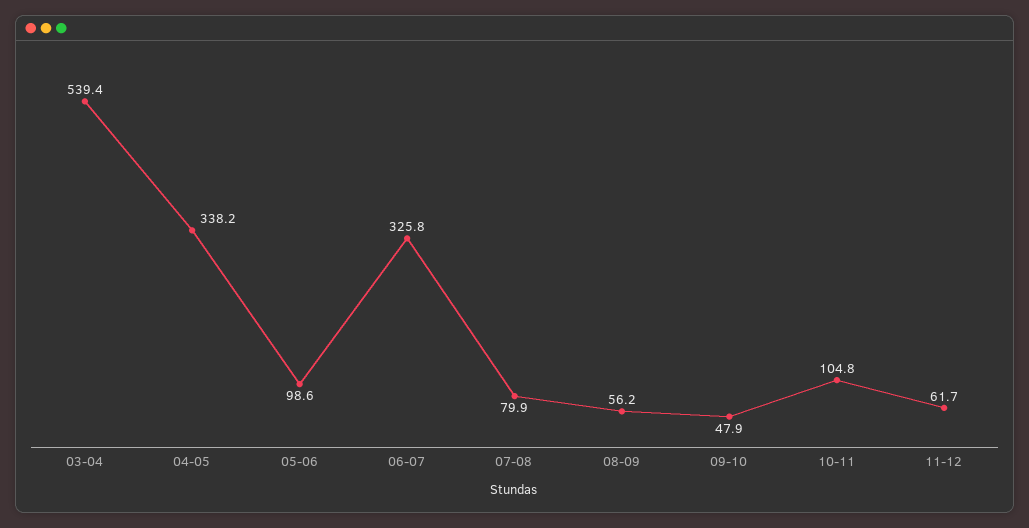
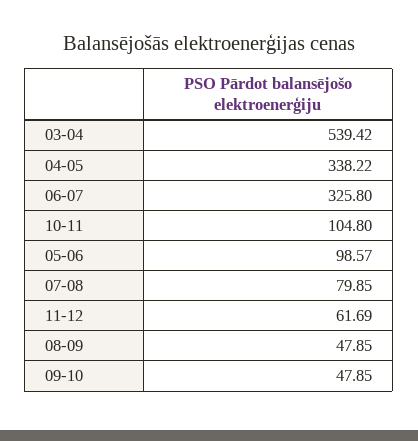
08-09: 56.2 -> 47.85

